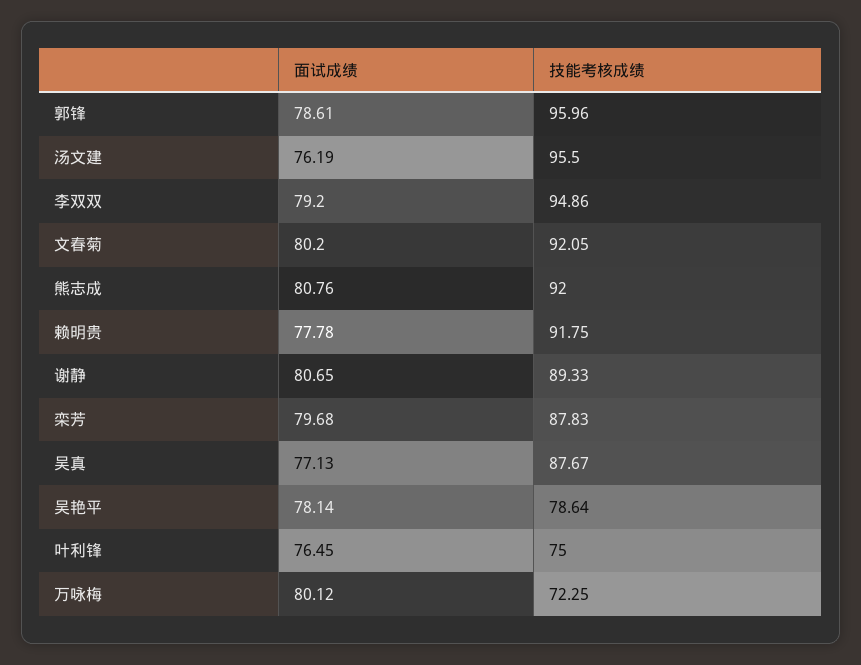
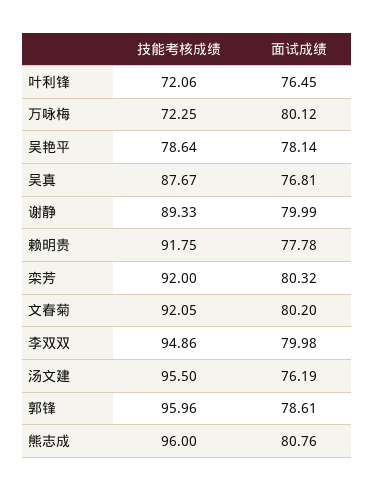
面试成绩, 李双双: 79.2 -> 79.98
技能考核成绩, 熊志成: 92 -> 96
面试成绩, 谢静: 80.65 -> 79.99
面试成绩, 栾芳: 79.68 -> 80.32
技能考核成绩, 栾芳: 87.83 -> 92
面试成绩, 吴真: 77.13 -> 76.81
技能考核成绩, 叶利锋: 75 -> 72.06

